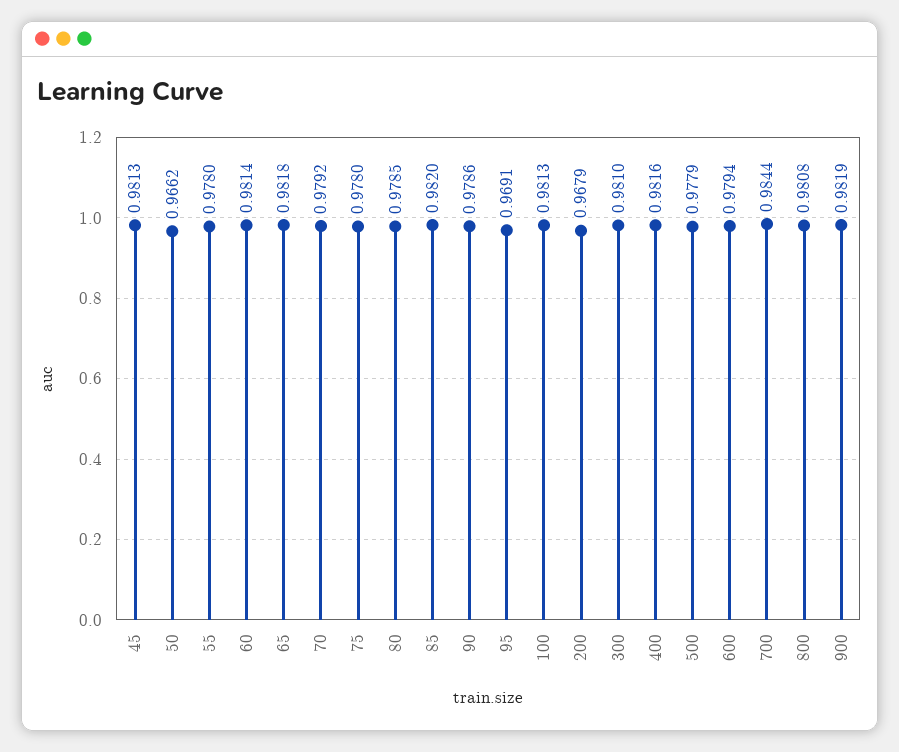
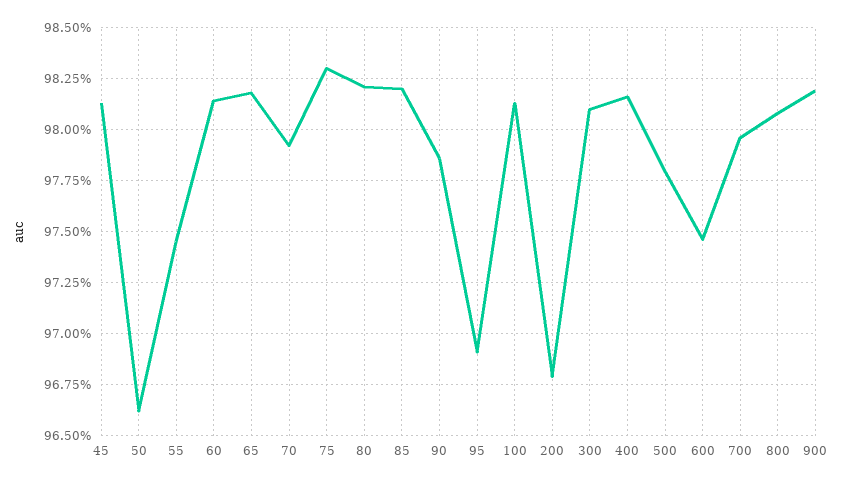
55: 0.978 -> 0.9745
75: 0.978 -> 0.983
80: 0.9785 -> 0.982
600: 0.9794 -> 0.9745
700: 0.9844 -> 0.9795

